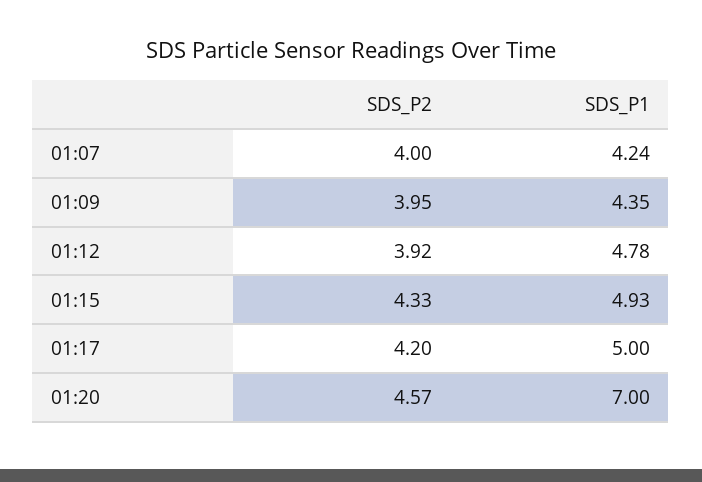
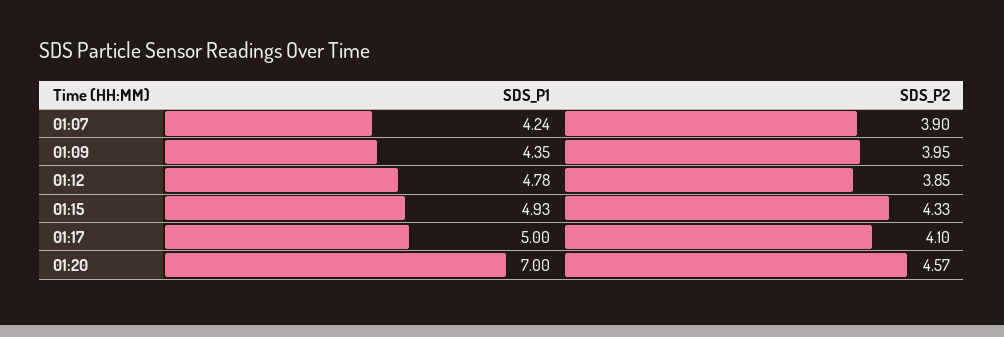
SDS_P2, 01:07: 4 -> 3.9
SDS_P2, 01:12: 3.92 -> 3.85
SDS_P2, 01:17: 4.2 -> 4.1

